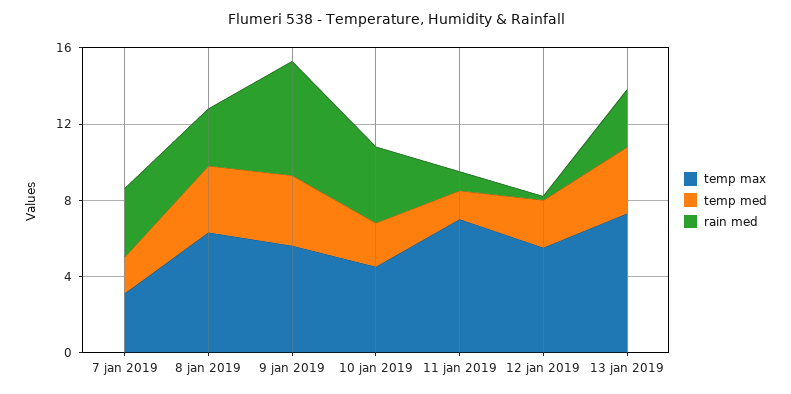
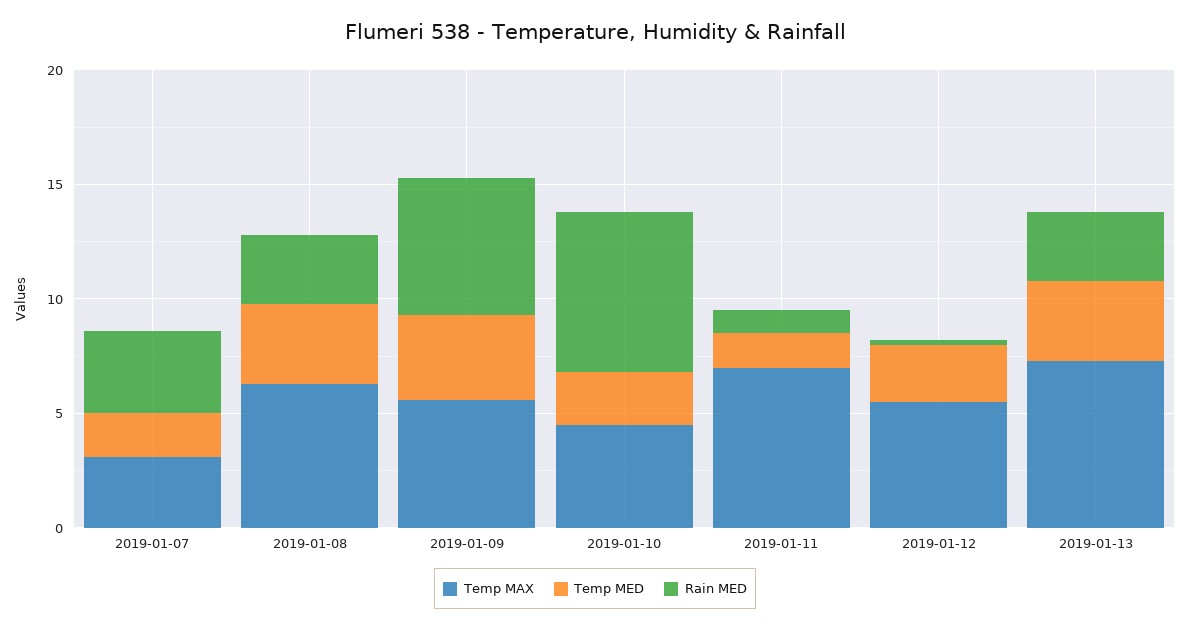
rain med, 10 jan 2019: 4 -> 7

